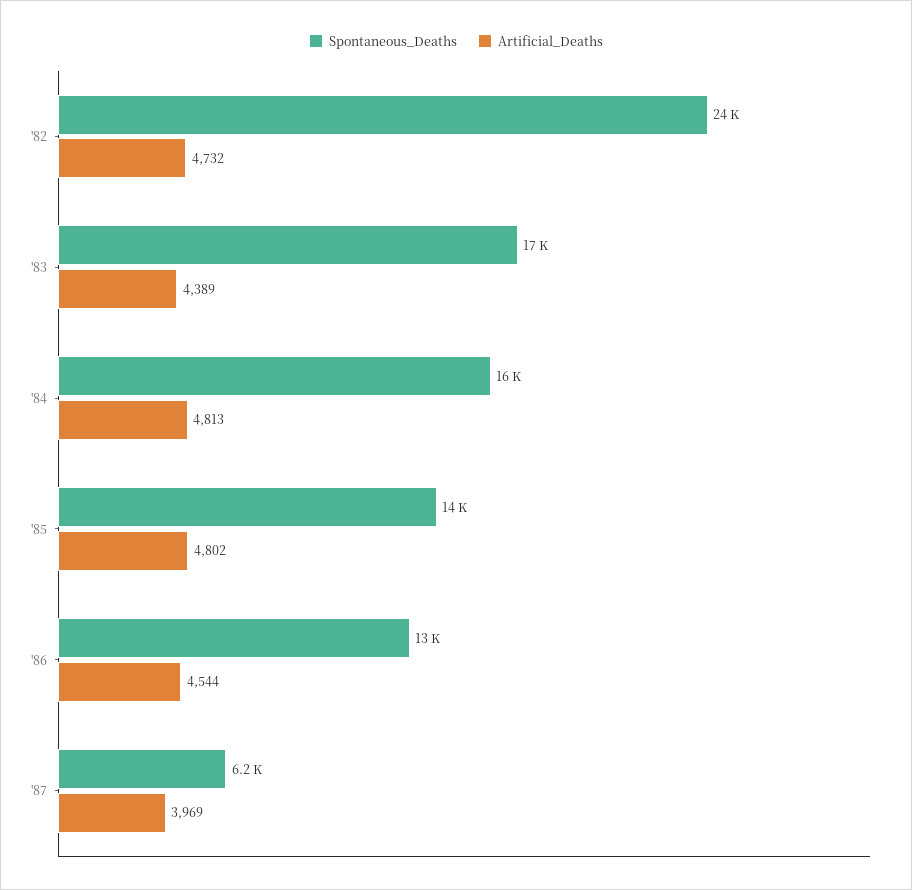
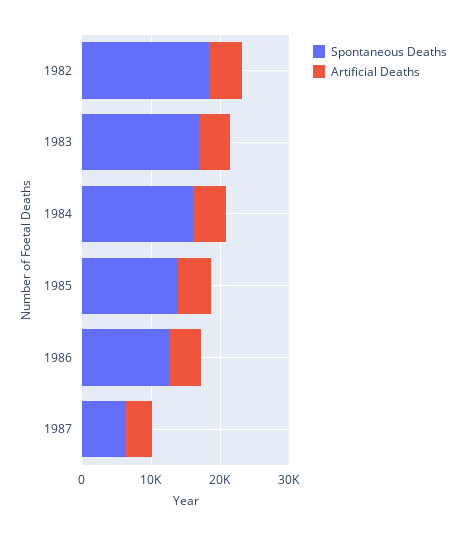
Spontaneous_Deaths, '82: 24000 -> 18000

